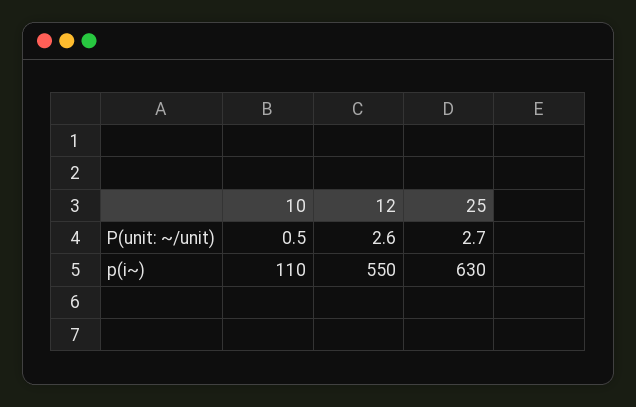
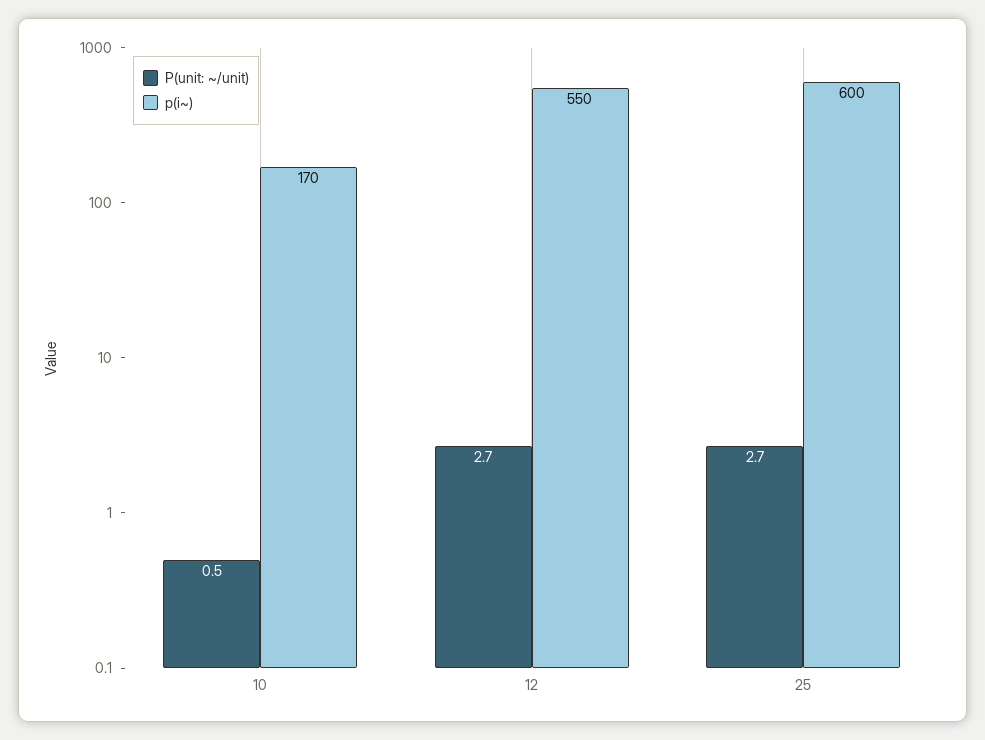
P(unit: ~/unit), 12: 2.6 -> 2.7
p(i~), 10: 110 -> 170
p(i~), 25: 630 -> 600

